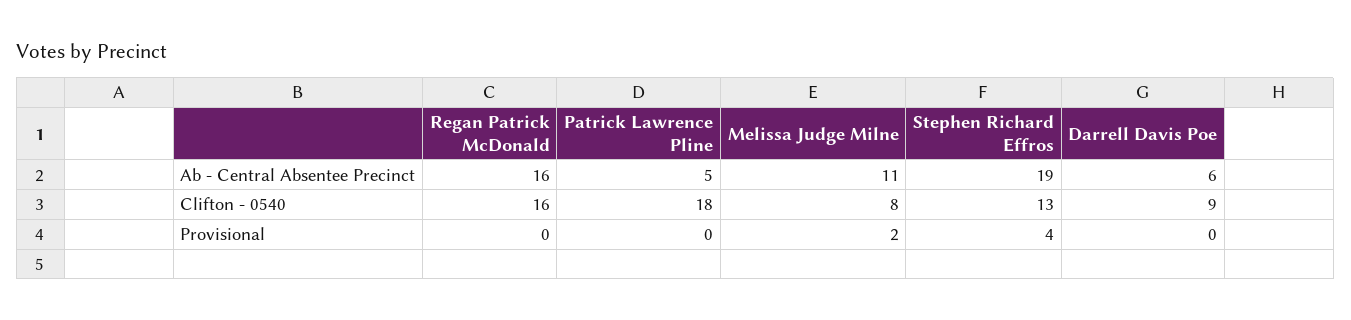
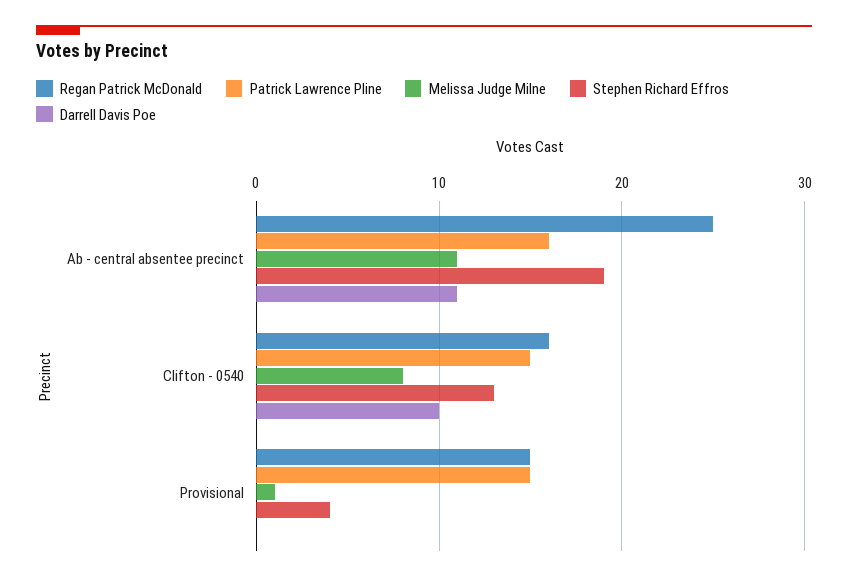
Regan Patrick McDonald, Ab - Central Absentee Precinct: 16 -> 25
Patrick Lawrence Pline, Ab - Central Absentee Precinct: 5 -> 16
Darrell Davis Poe, Ab - Central Absentee Precinct: 6 -> 11
Patrick Lawrence Pline, Clifton - 0540: 18 -> 15
Darrell Davis Poe, Clifton - 0540: 9 -> 10
Regan Patrick McDonald, Provisional: 0 -> 15
Patrick Lawrence Pline, Provisional: 0 -> 15
Melissa Judge Milne, Provisional: 2 -> 1

